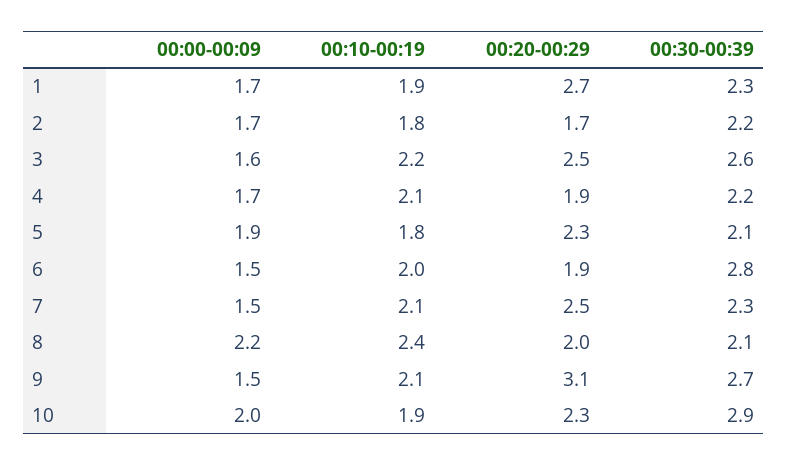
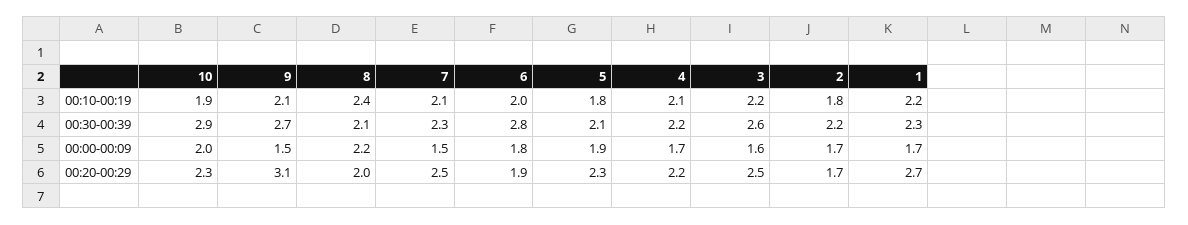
00:10-00:19, 1: 1.9 -> 2.2
00:20-00:29, 4: 1.9 -> 2.2
00:00-00:09, 6: 1.5 -> 1.8

